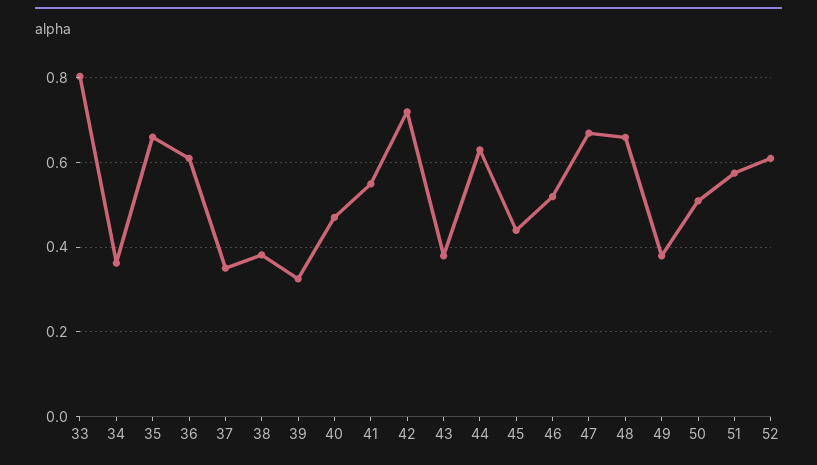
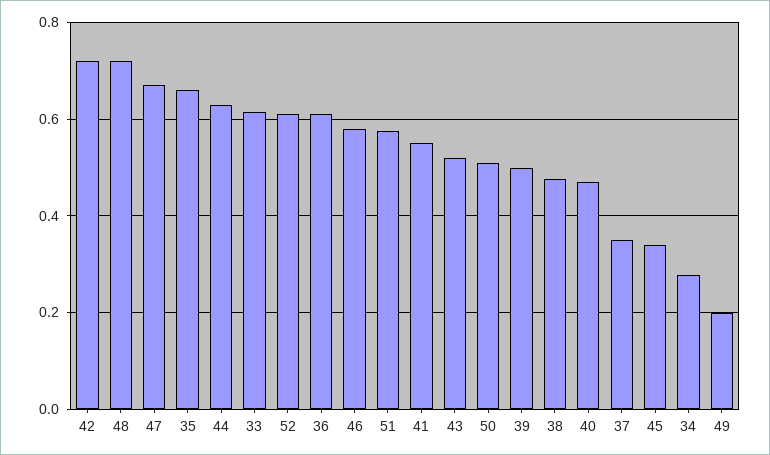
33: 0.8 -> 0.62
34: 0.36 -> 0.28
38: 0.38 -> 0.48
39: 0.32 -> 0.5
43: 0.38 -> 0.52
45: 0.44 -> 0.34
46: 0.52 -> 0.58
48: 0.66 -> 0.72
49: 0.38 -> 0.2

